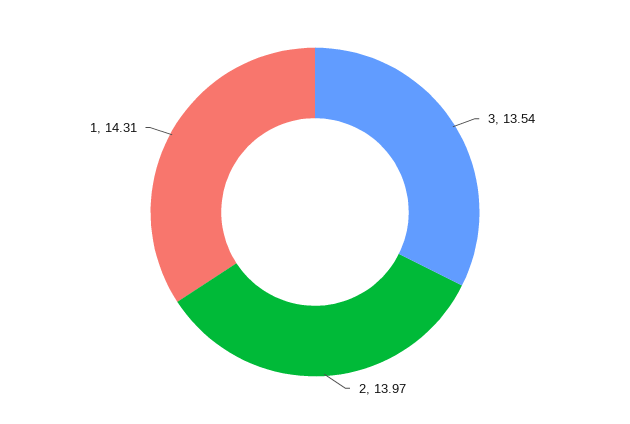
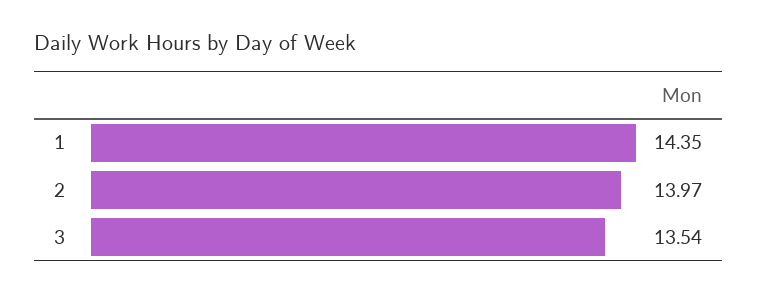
1: 14.31 -> 14.35

